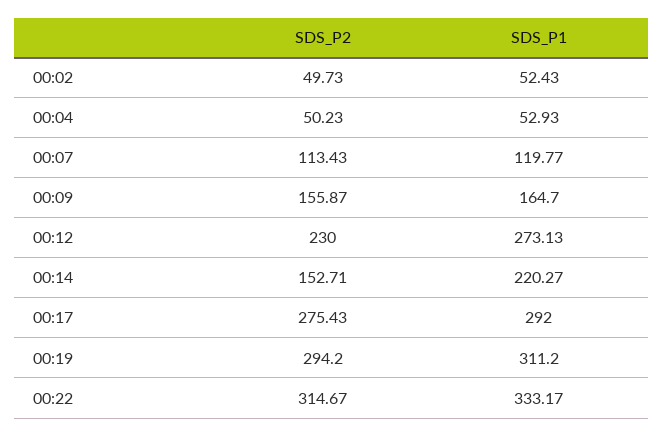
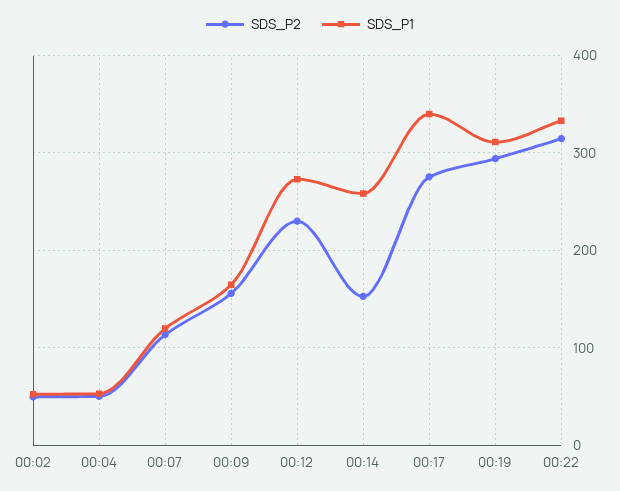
SDS_P1, 00:14: 220.27 -> 260
SDS_P1, 00:17: 292 -> 340

